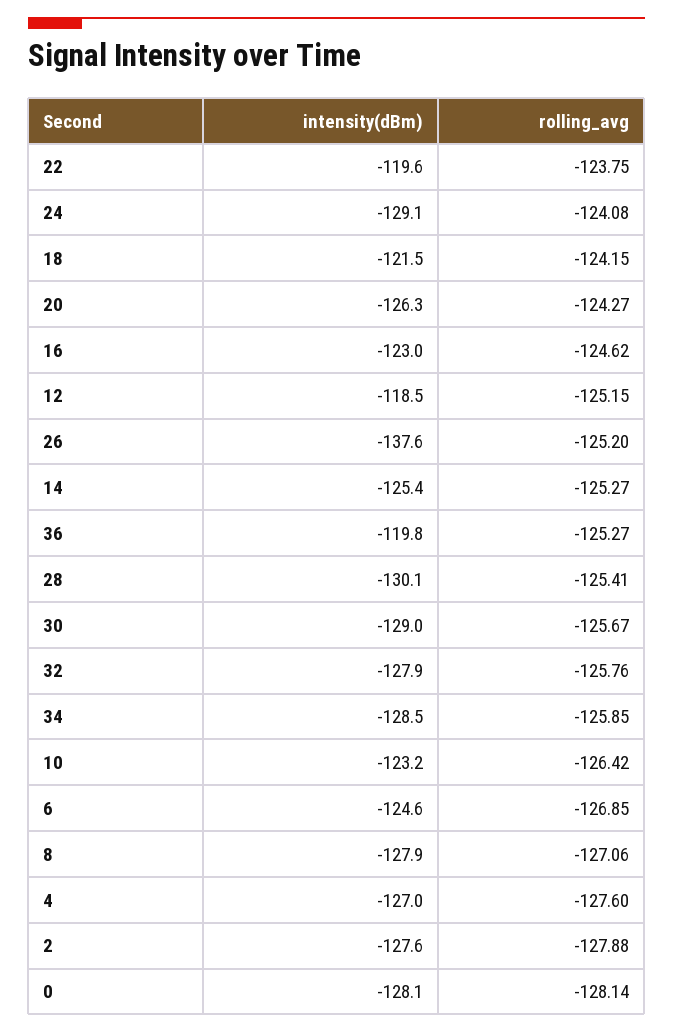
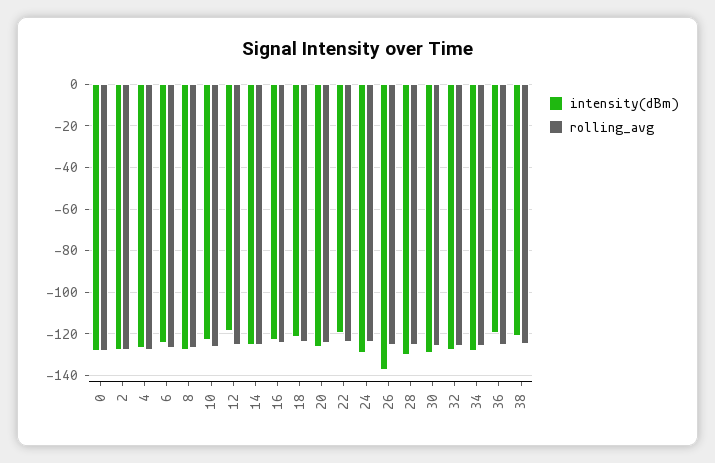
intensity(dBm), 38: none -> -120
rolling_avg, 38: none -> -125

